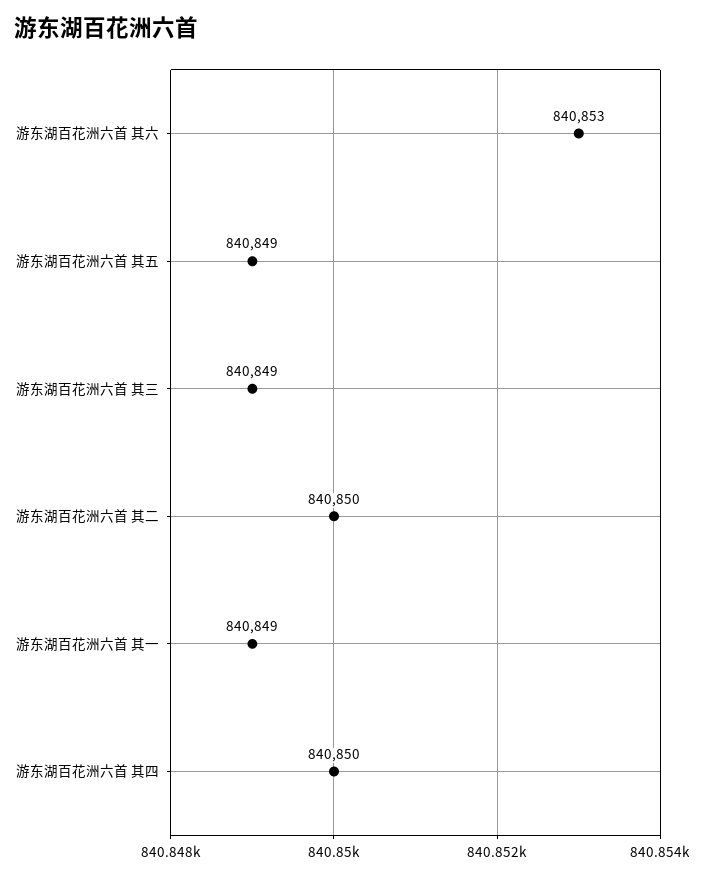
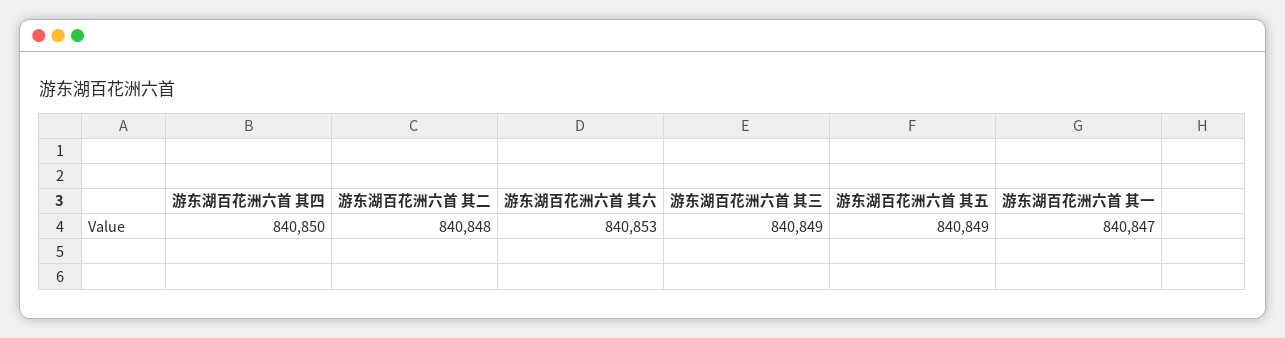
游东湖百花洲六首 其二: 840850 -> 840848
游东湖百花洲六首 其一: 840849 -> 840847

